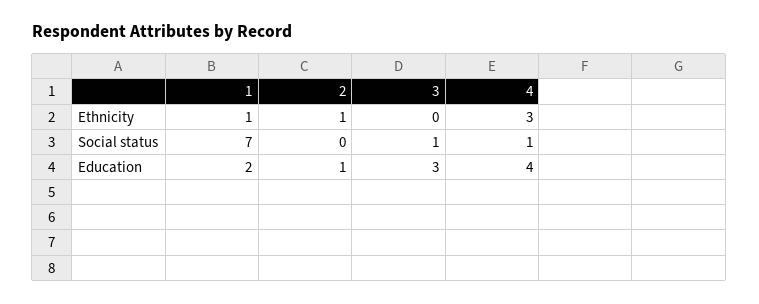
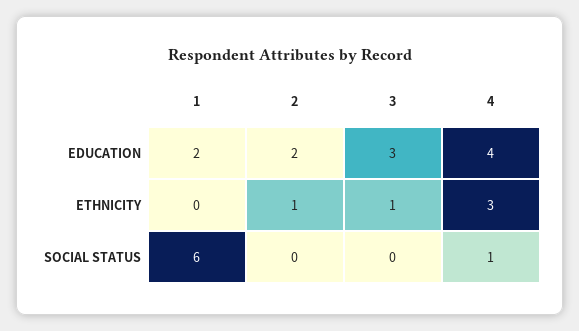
1, Ethnicity: 1 -> 0
3, Ethnicity: 0 -> 1
1, Social status: 7 -> 6
3, Social status: 1 -> 0
2, Education: 1 -> 2

